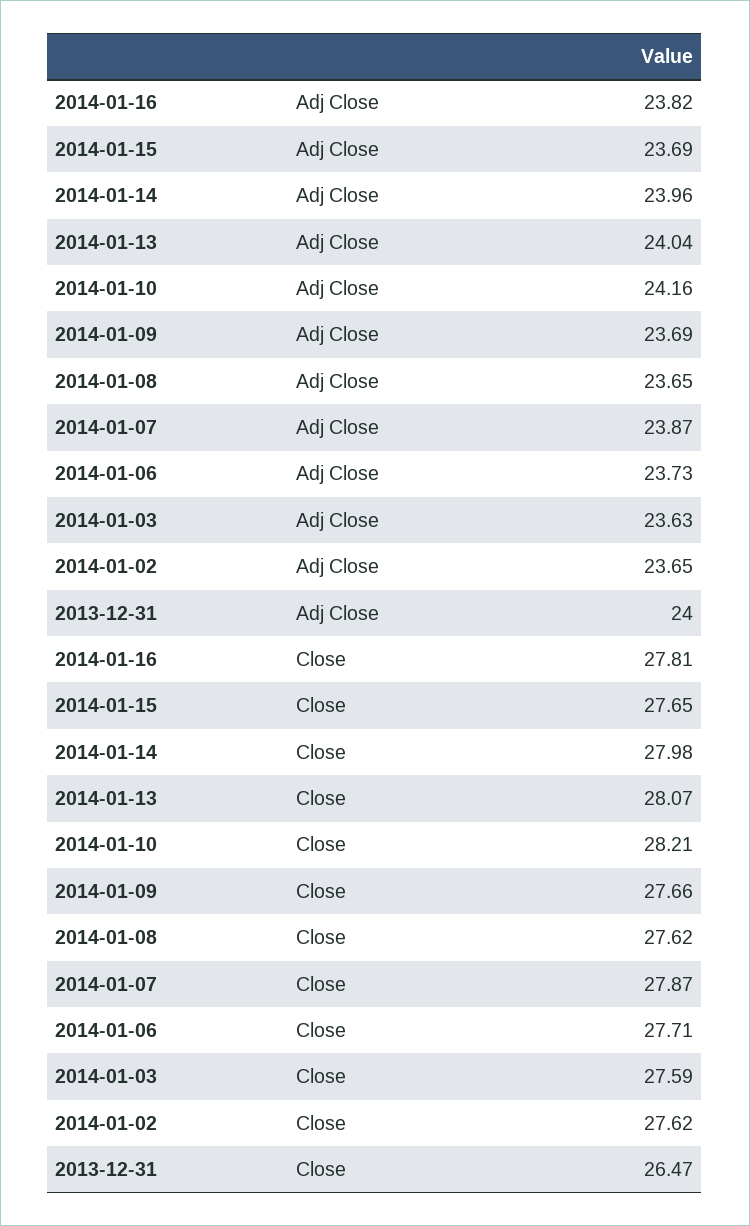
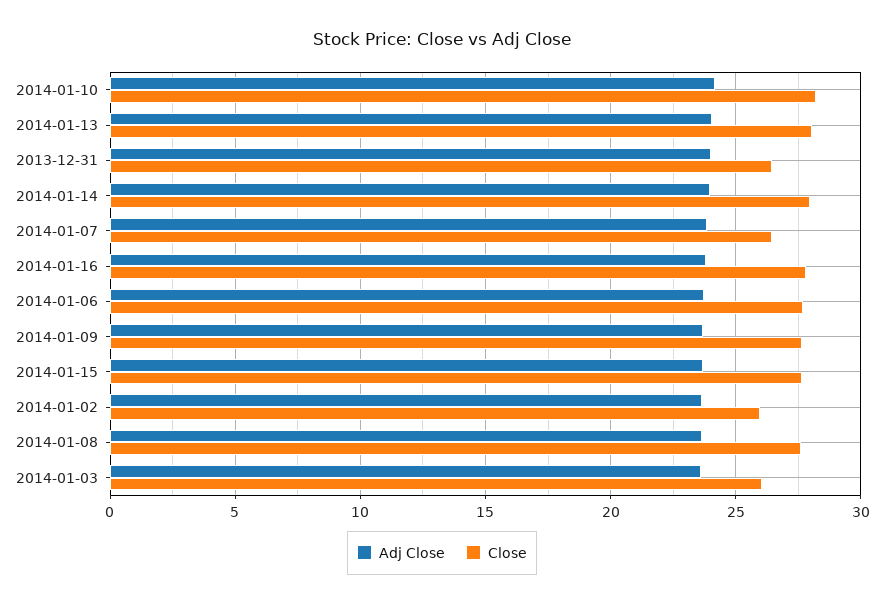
Close, 2014-01-07: 27.87 -> 26.5
Close, 2014-01-03: 27.59 -> 26
Close, 2014-01-02: 27.62 -> 26

